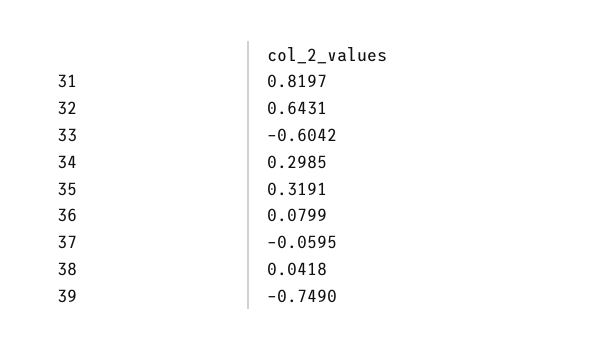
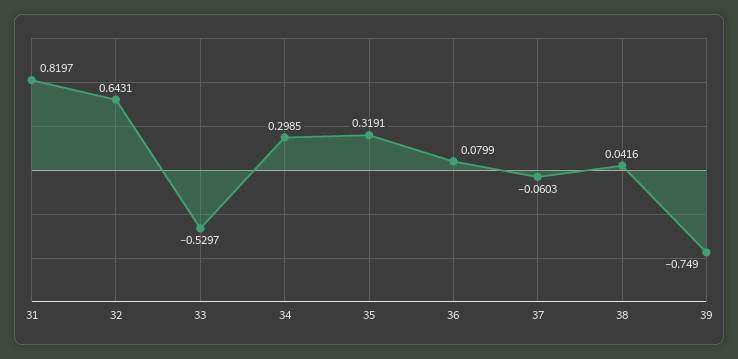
33: -0.6042 -> -0.5297
37: -0.0595 -> -0.0603
38: 0.0418 -> 0.0416

